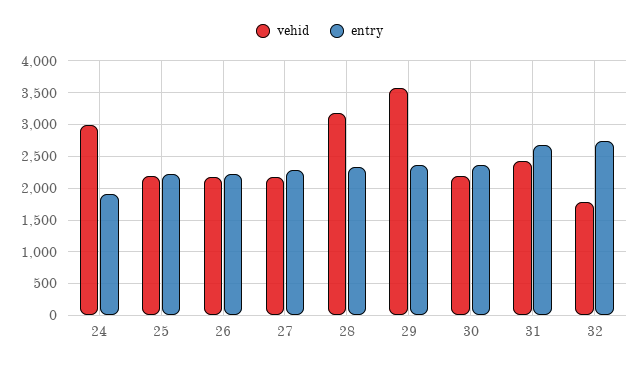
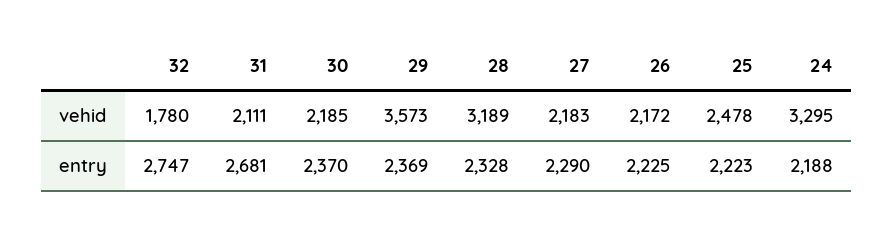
vehid, 24: 3000 -> 3295
entry, 24: 1900 -> 2188
vehid, 25: 2200 -> 2478
vehid, 31: 2400 -> 2111

